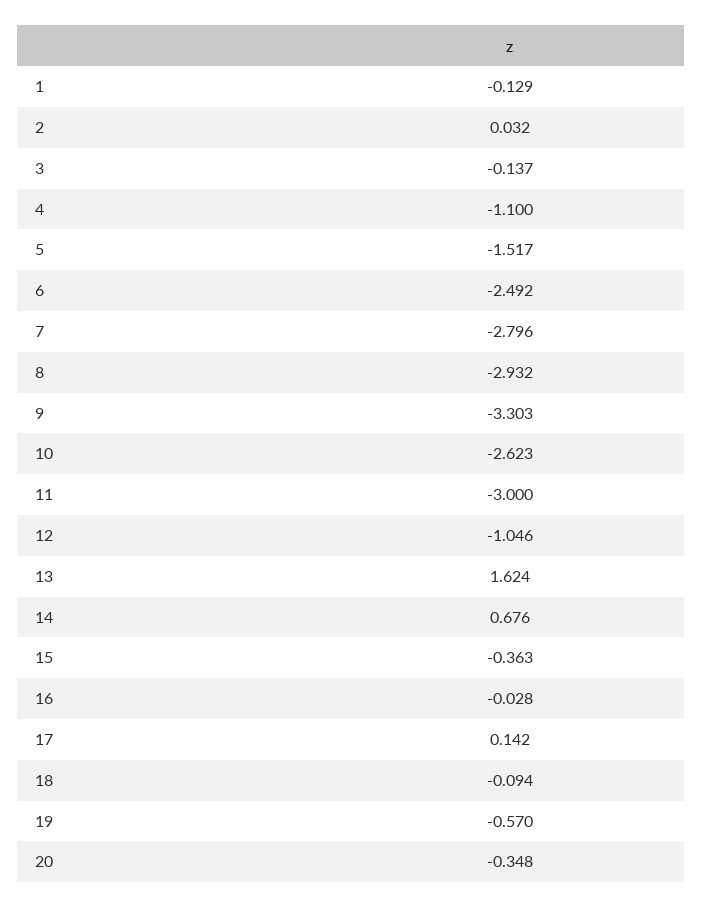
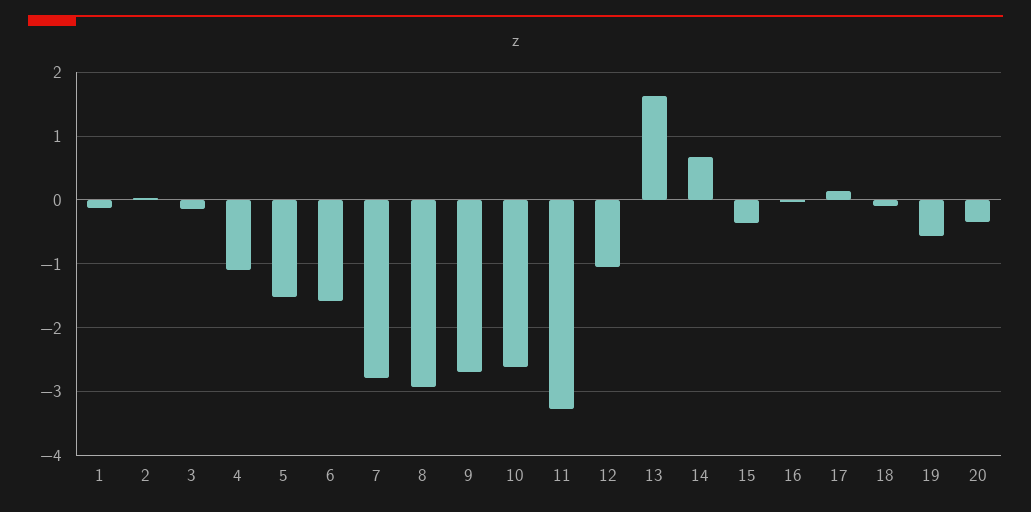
6: -2.492 -> -1.6
9: -3.303 -> -2.7
11: -3 -> -3.3

